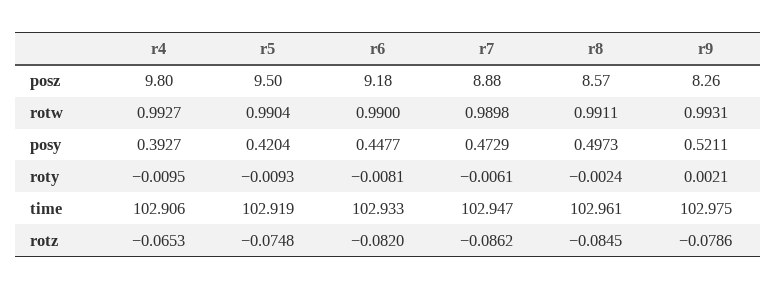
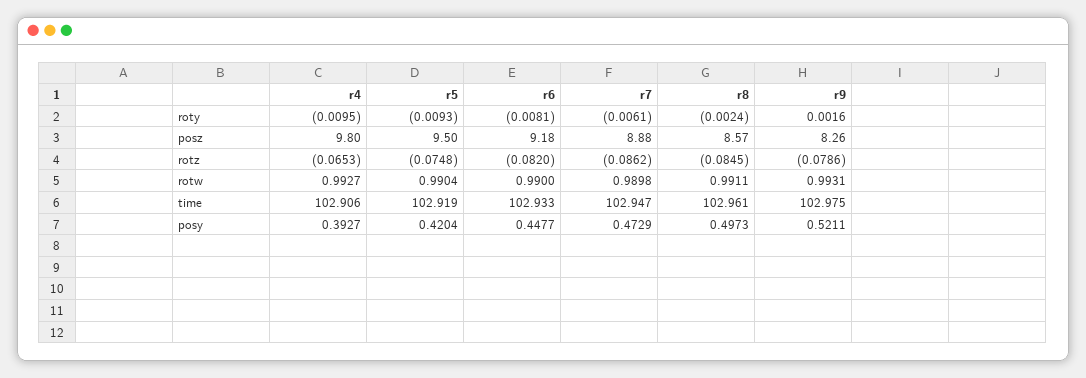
r9, roty: 0.0021 -> 0.0016

